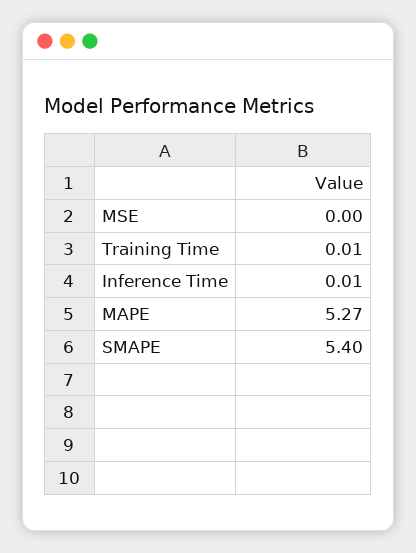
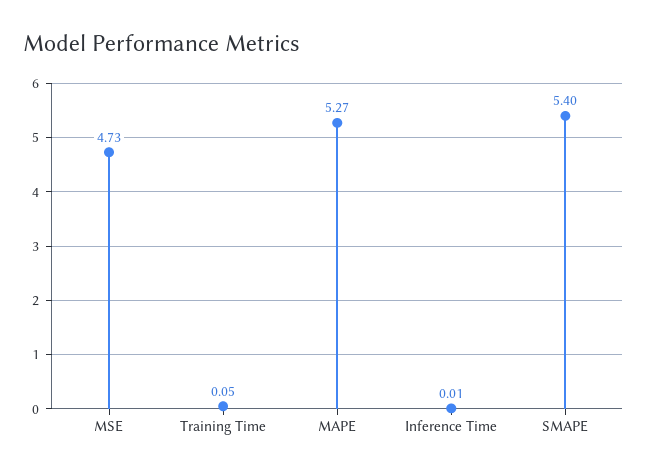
MSE: 0 -> 4.73
Training Time: 0.01 -> 0.05

